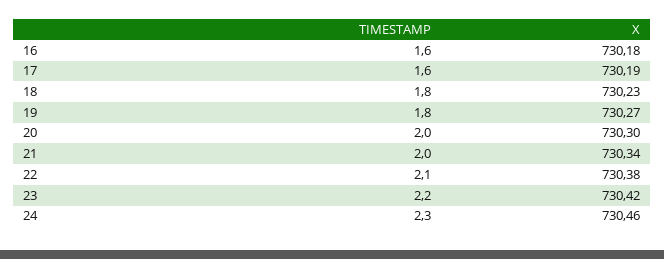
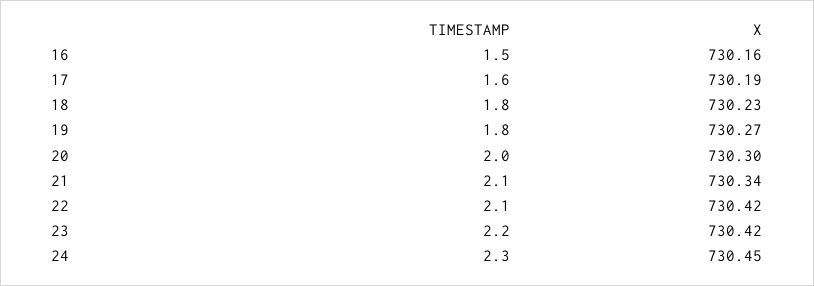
TIMESTAMP, 16: 1.6 -> 1.5
X, 16: 730.18 -> 730.16
TIMESTAMP, 21: 2 -> 2.1
X, 22: 730.38 -> 730.42
X, 24: 730.46 -> 730.45

